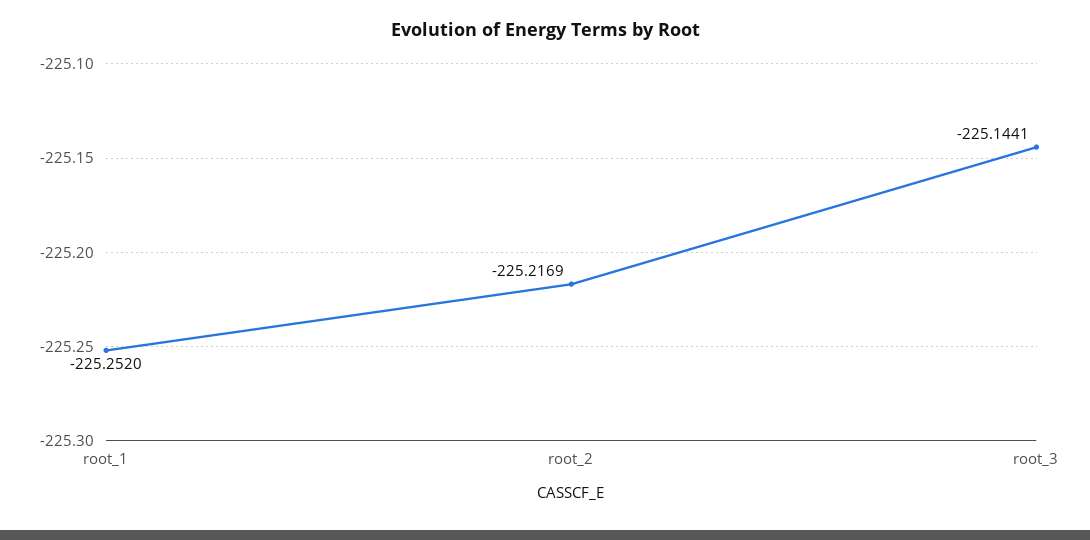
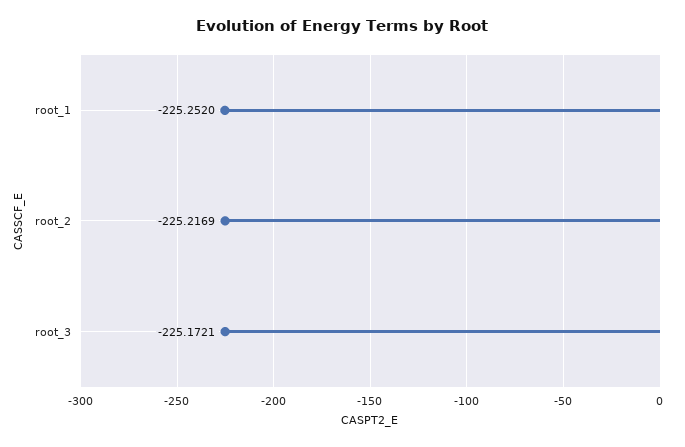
root_3: -225.1441 -> -225.1721

